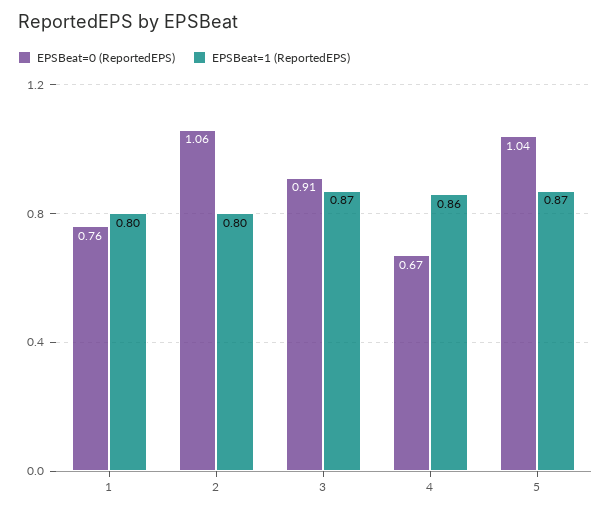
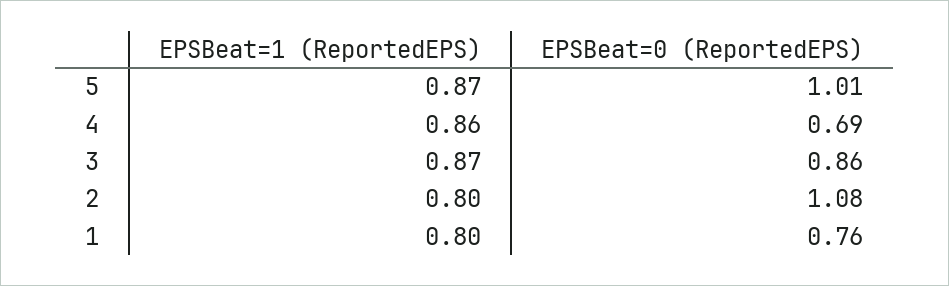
EPSBeat=0 (ReportedEPS), 2: 1.06 -> 1.08
EPSBeat=0 (ReportedEPS), 3: 0.91 -> 0.86
EPSBeat=0 (ReportedEPS), 4: 0.67 -> 0.69
EPSBeat=0 (ReportedEPS), 5: 1.04 -> 1.01

